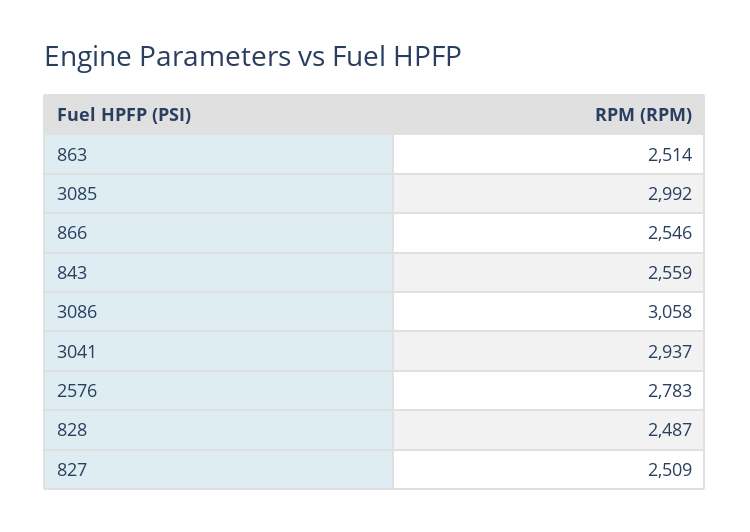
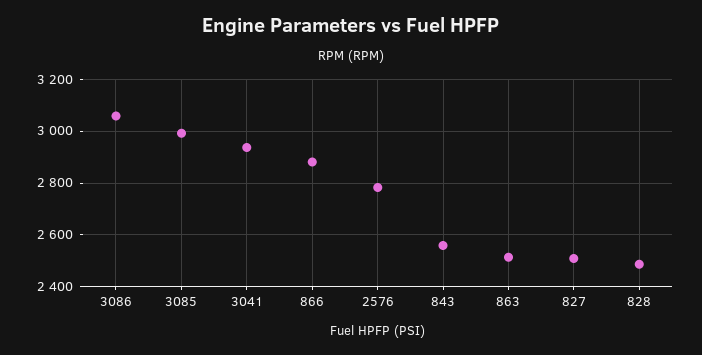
866: 2546 -> 2875

